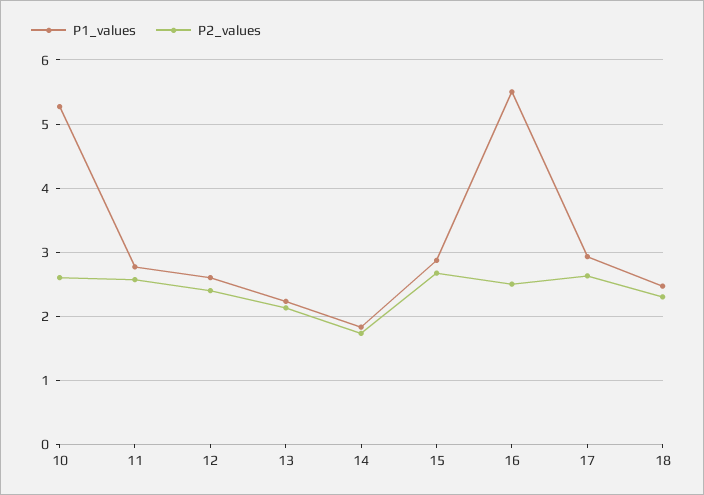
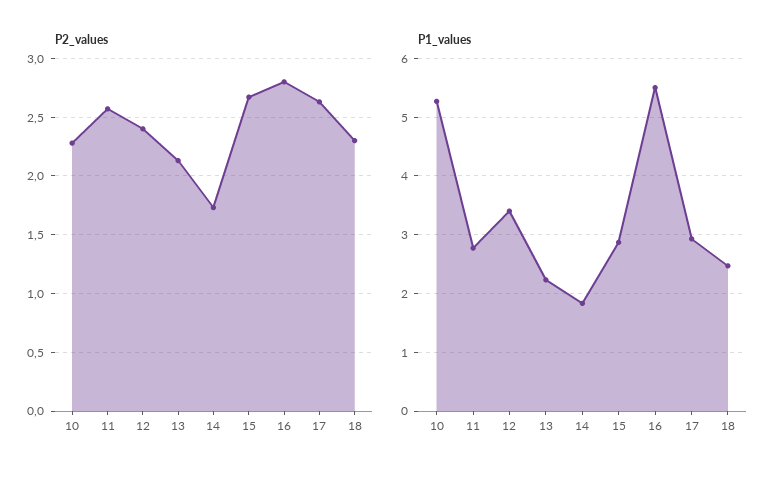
P2_values, 10: 2.6 -> 2.3
P1_values, 12: 2.6 -> 3.4
P2_values, 16: 2.5 -> 2.8

